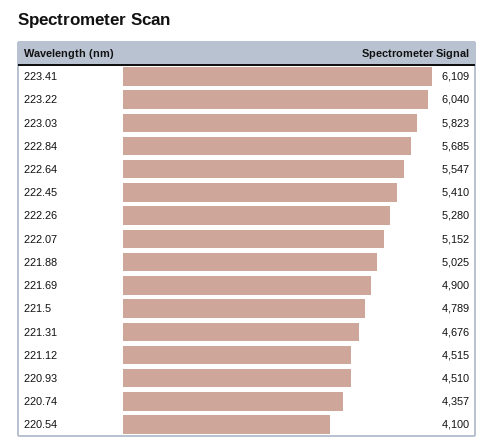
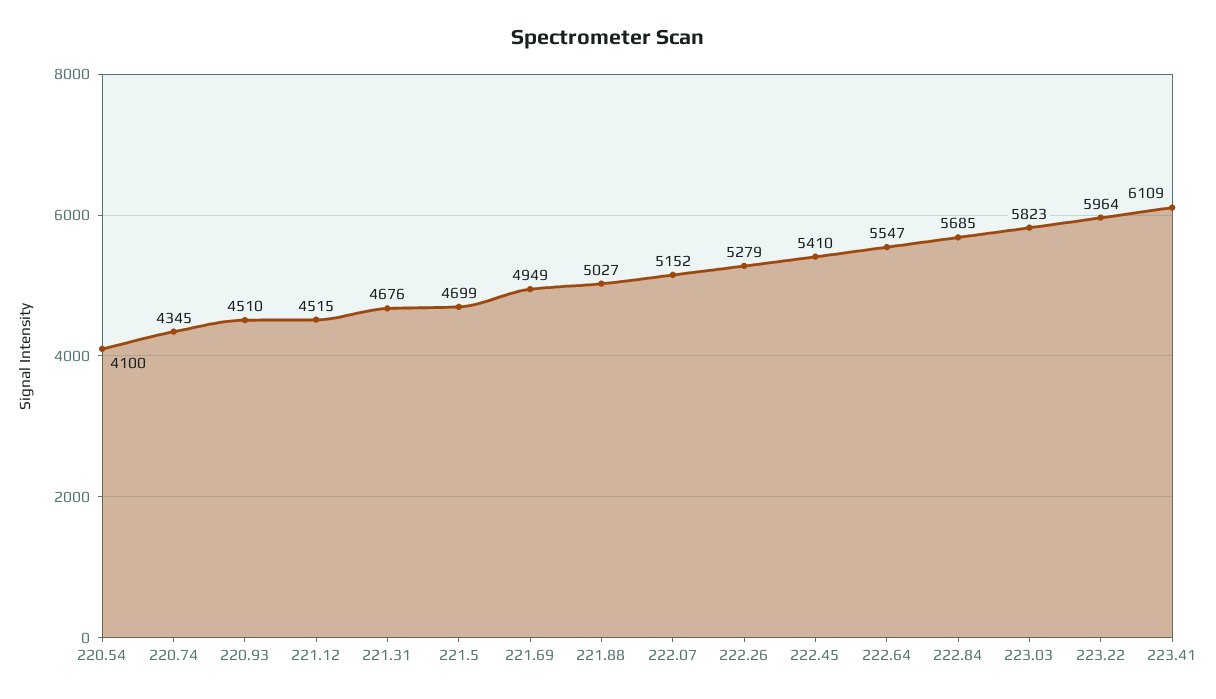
223.22: 6040 -> 5964
222.26: 5280 -> 5279
221.88: 5025 -> 5027
221.69: 4900 -> 4949
221.5: 4789 -> 4699
220.74: 4357 -> 4345

